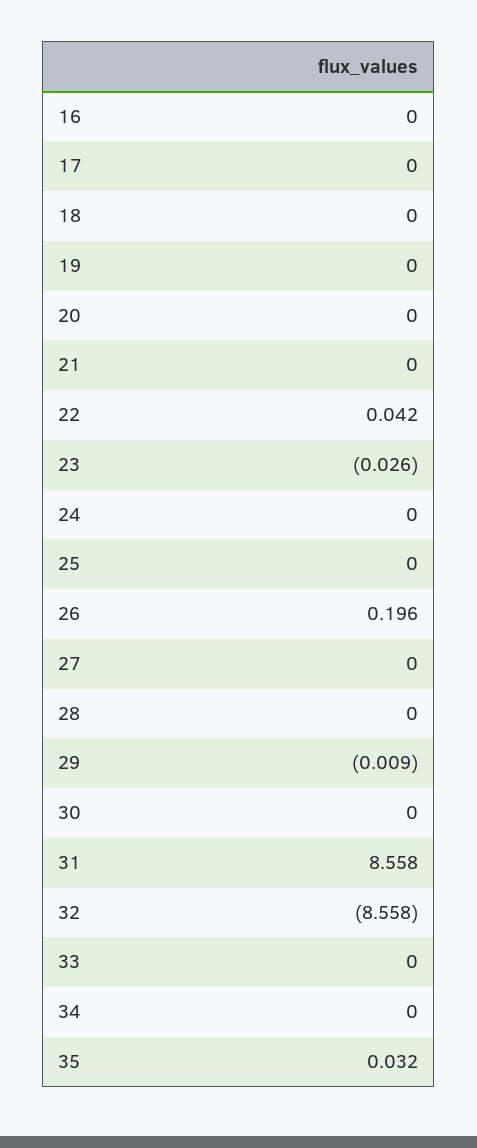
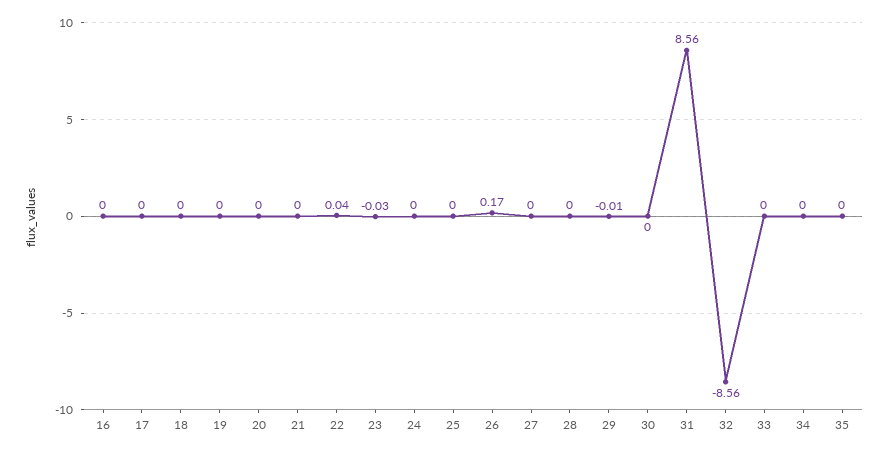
26: 0.196 -> 0.17
35: 0.032 -> 0

